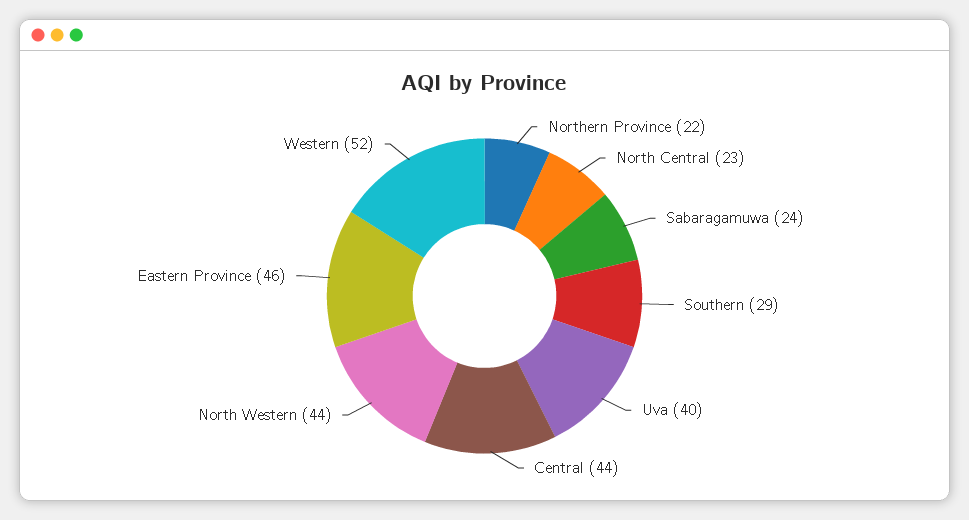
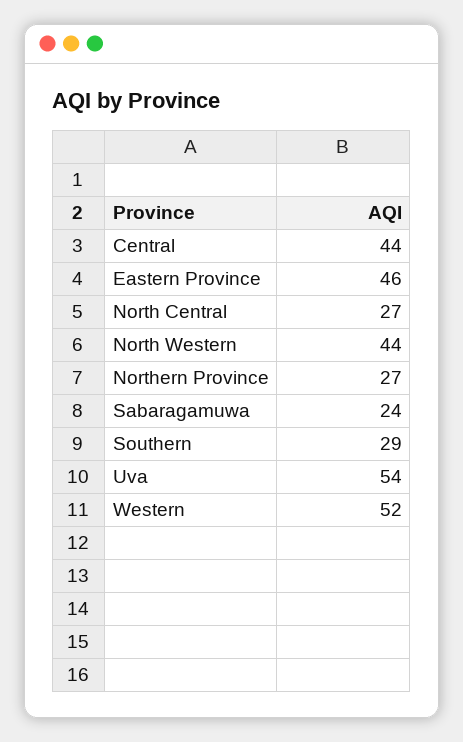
Northern Province: 22 -> 27
North Central: 23 -> 27
Uva: 40 -> 54

